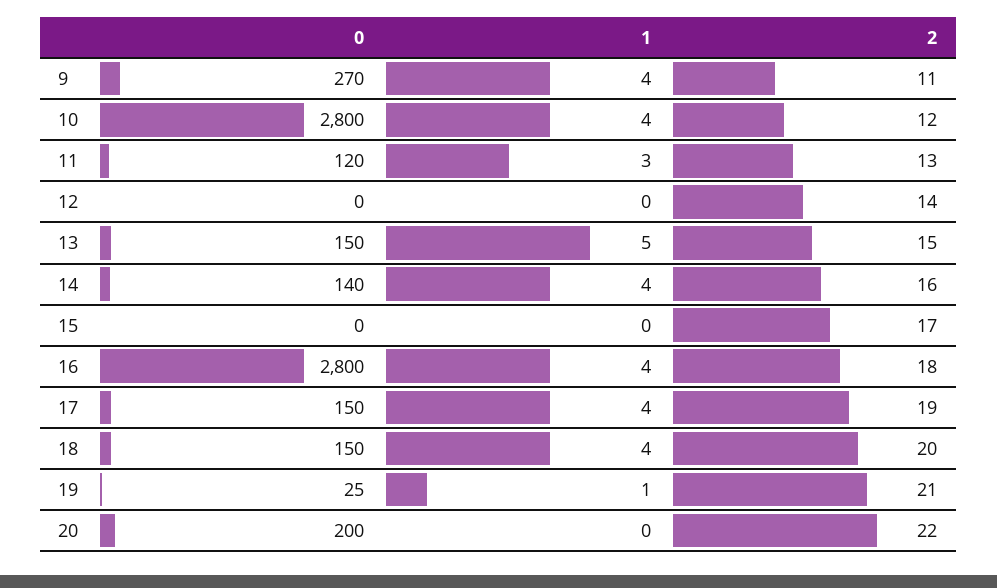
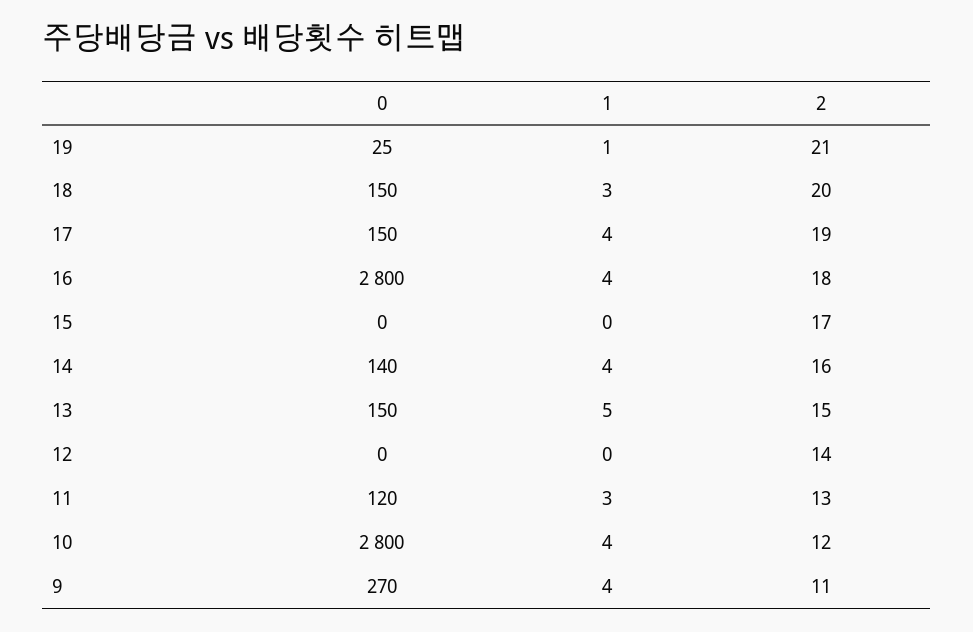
1, 18: 4 -> 3
0, 20: 200 -> none
1, 20: 0 -> none
2, 20: 22 -> none

